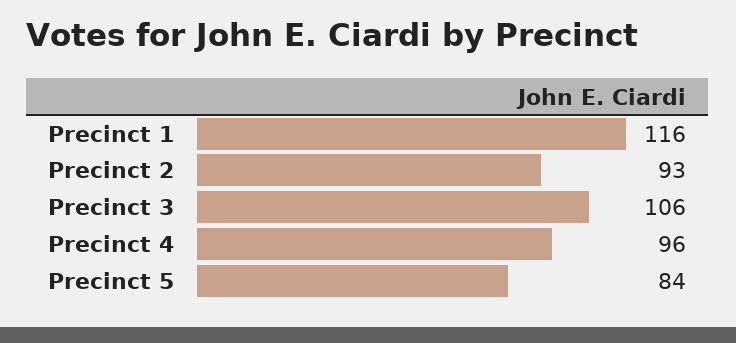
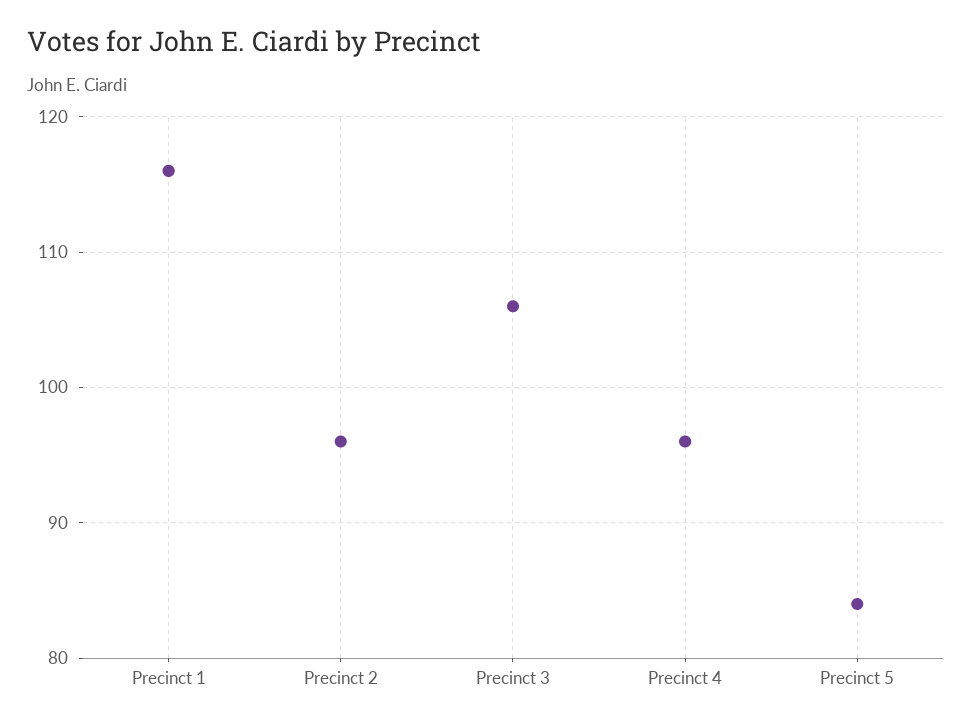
Precinct 2: 93 -> 96

